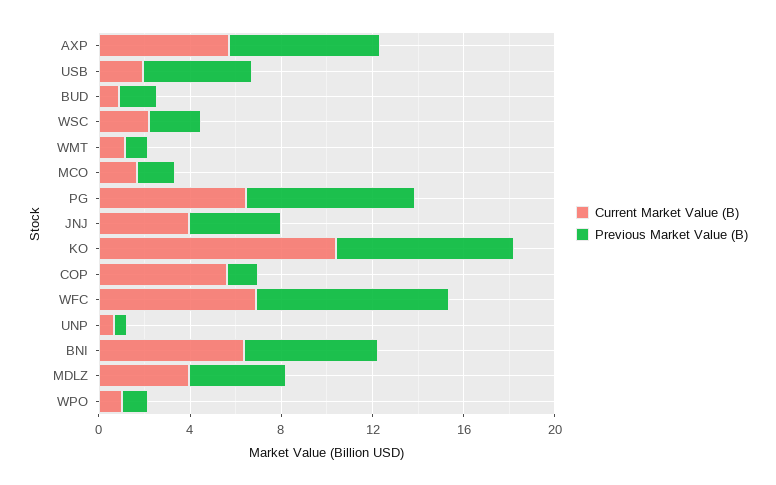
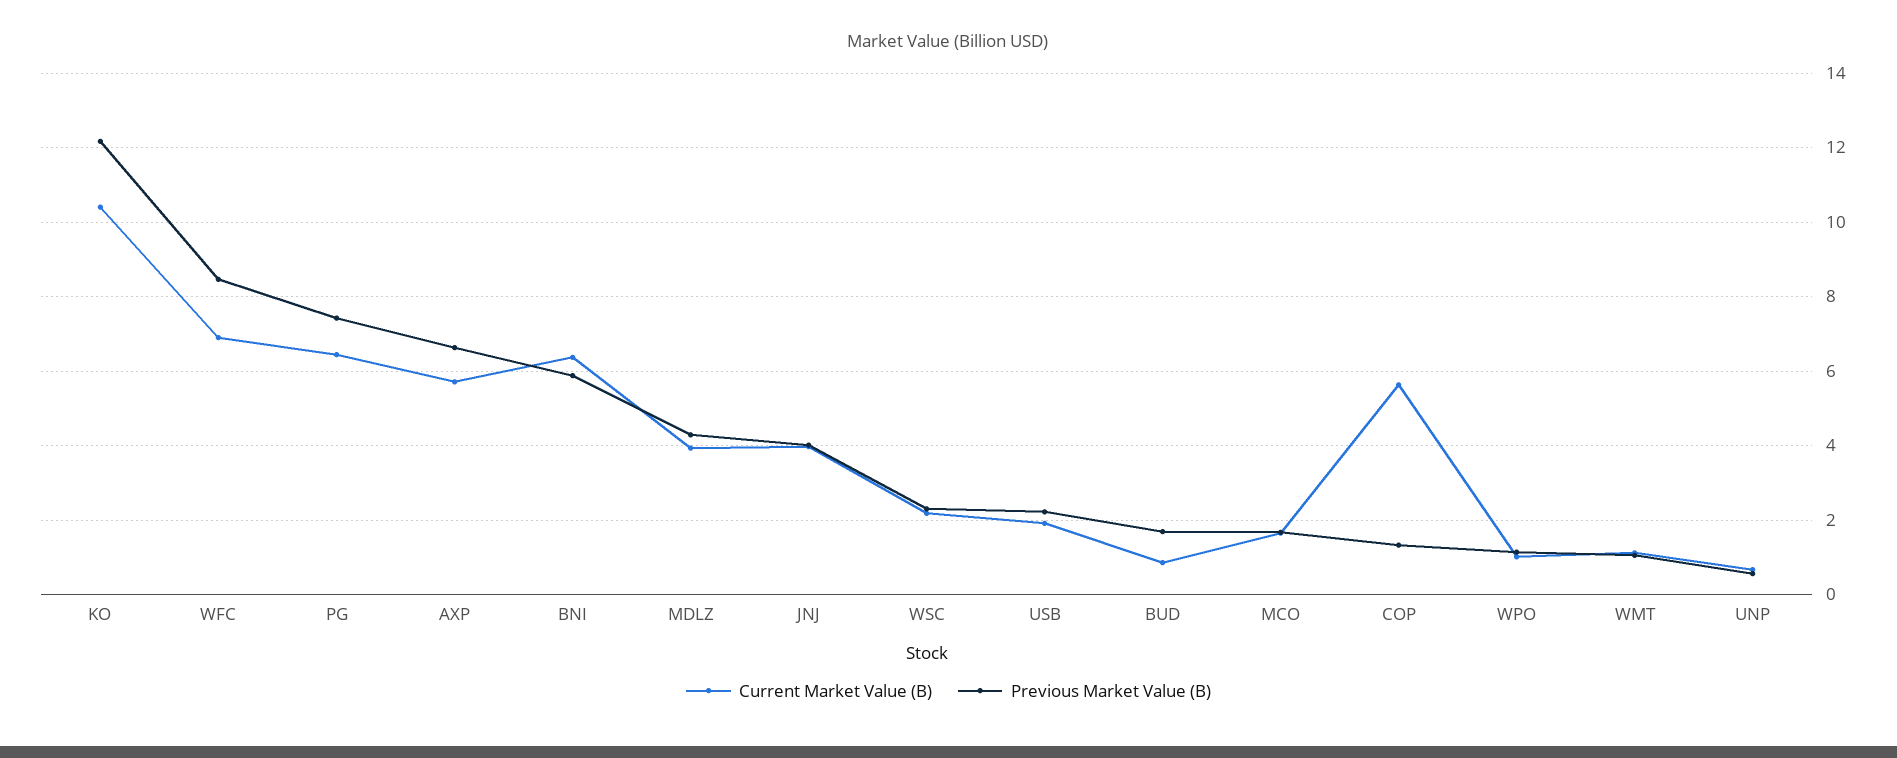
Previous Market Value (B), USB: 5 -> 2.2
Previous Market Value (B), KO: 8 -> 12.2

